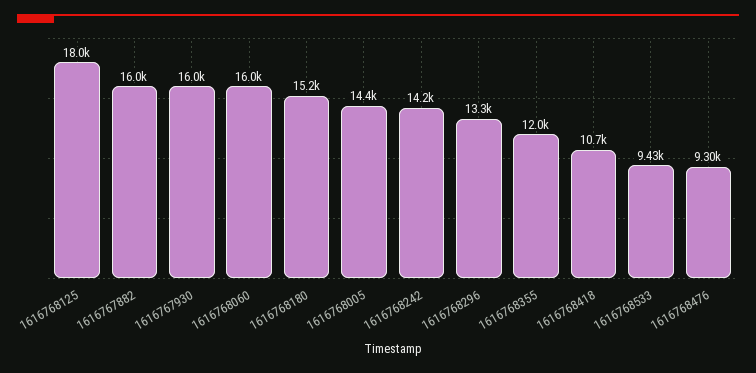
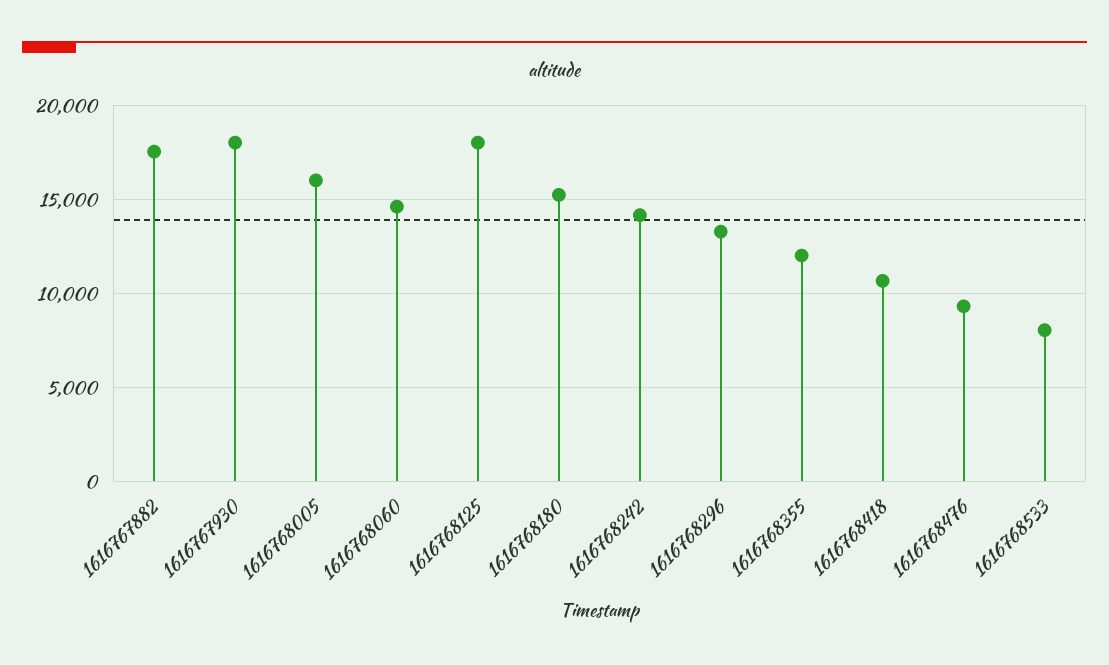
1616767882: 16000 -> 17500
1616767930: 16000 -> 18000
1616768060: 16000 -> 14500
1616768005: 14400 -> 16000
1616768533: 9430 -> 8000

